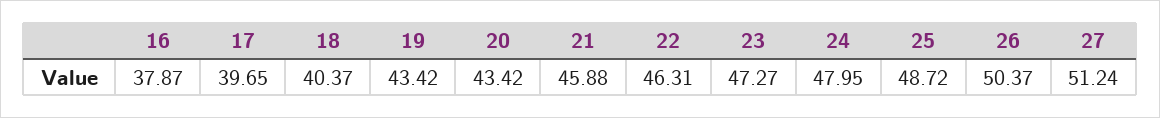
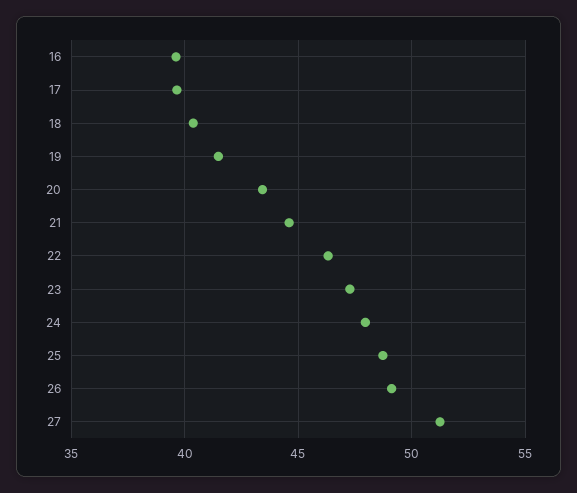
16: 37.87 -> 39.5
19: 43.42 -> 41.5
21: 45.88 -> 44.5
26: 50.37 -> 49

